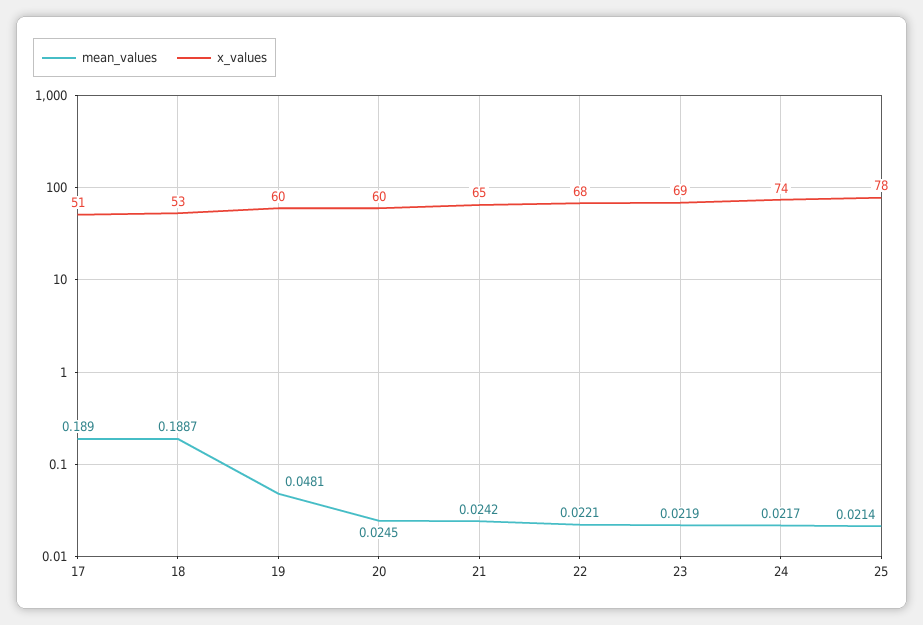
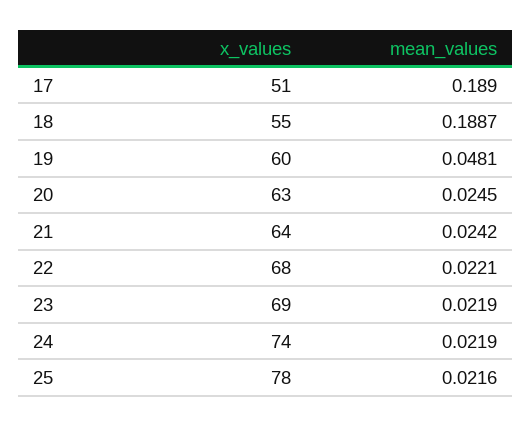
x_values, 18: 53 -> 55
x_values, 20: 60 -> 63
x_values, 21: 65 -> 64
mean_values, 24: 0.0217 -> 0.0219
mean_values, 25: 0.0214 -> 0.0216

